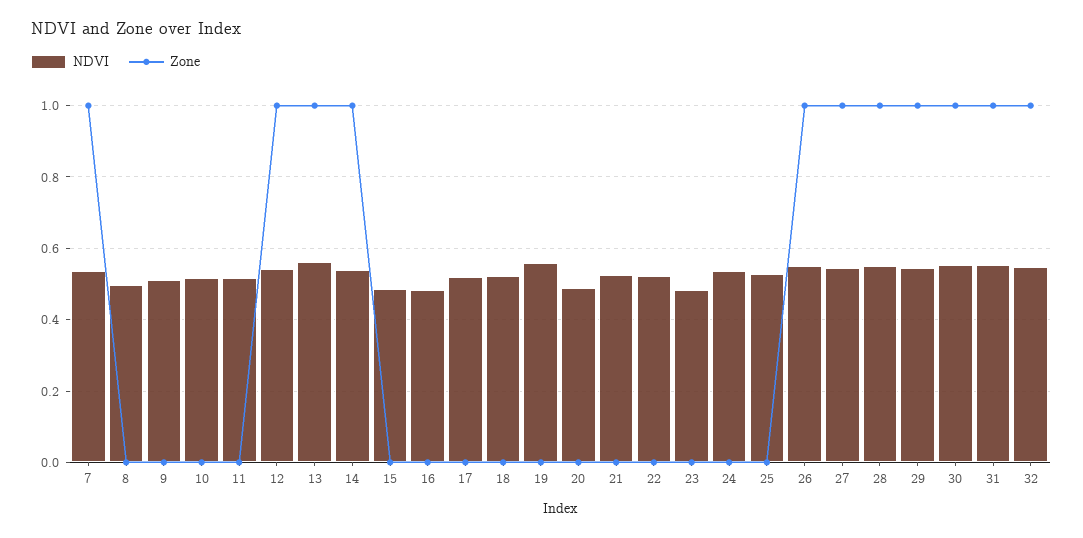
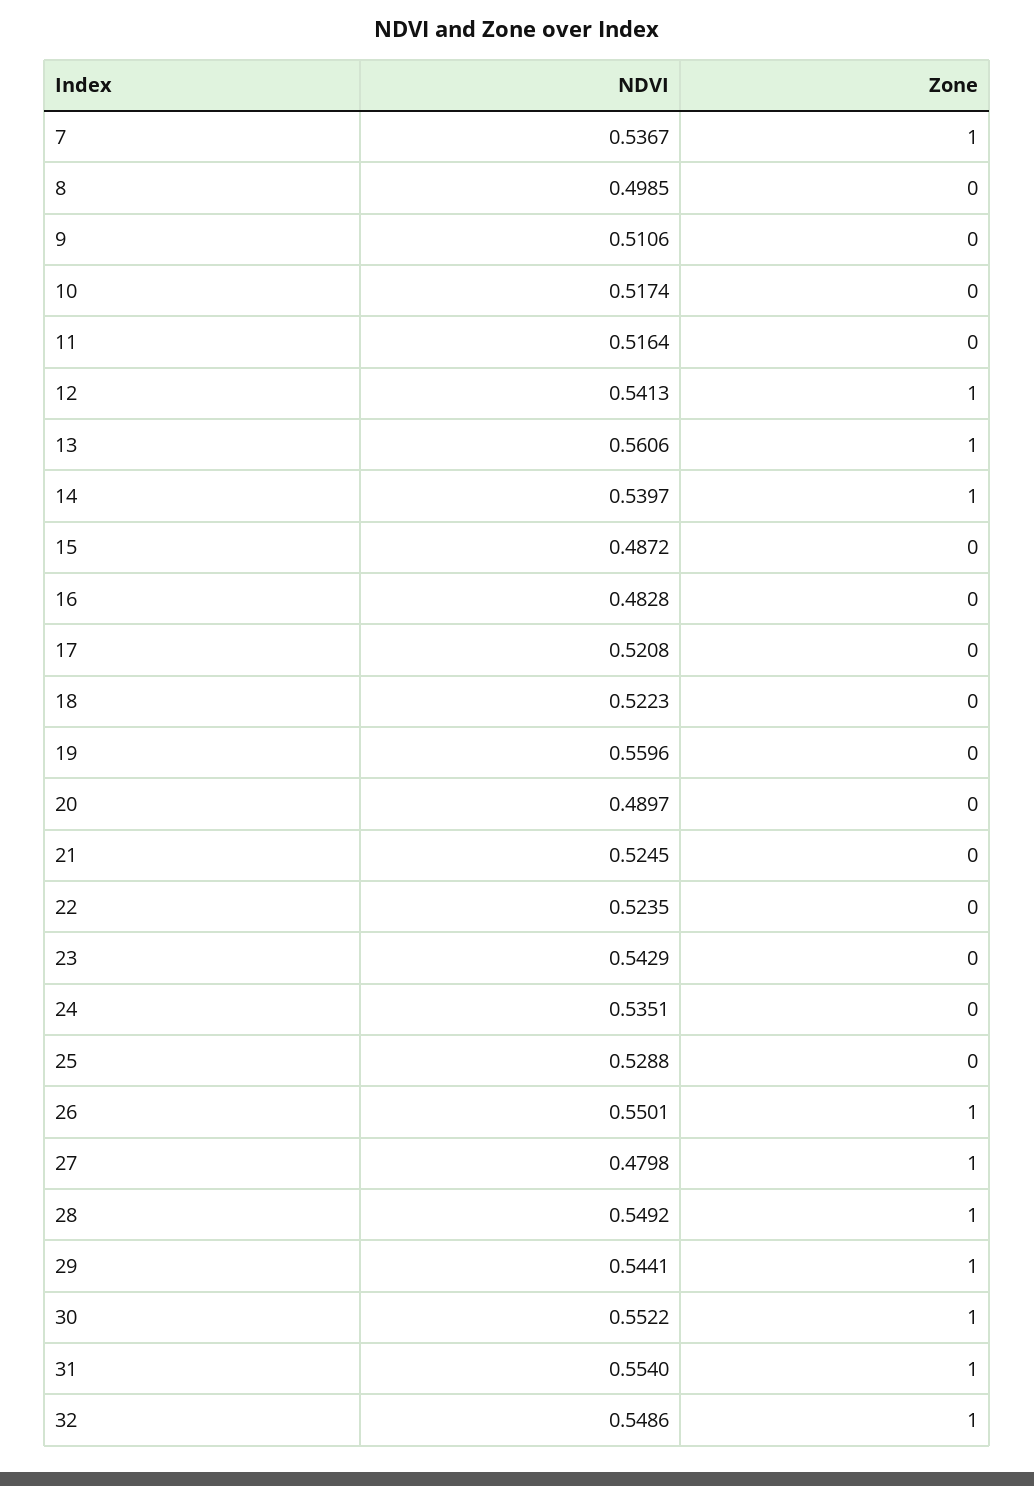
NDVI, 23: 0.48 -> 0.5429
NDVI, 27: 0.54 -> 0.4798

